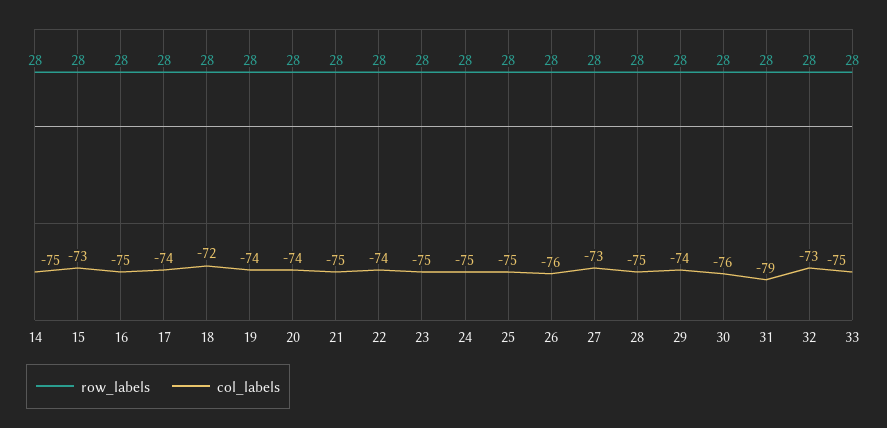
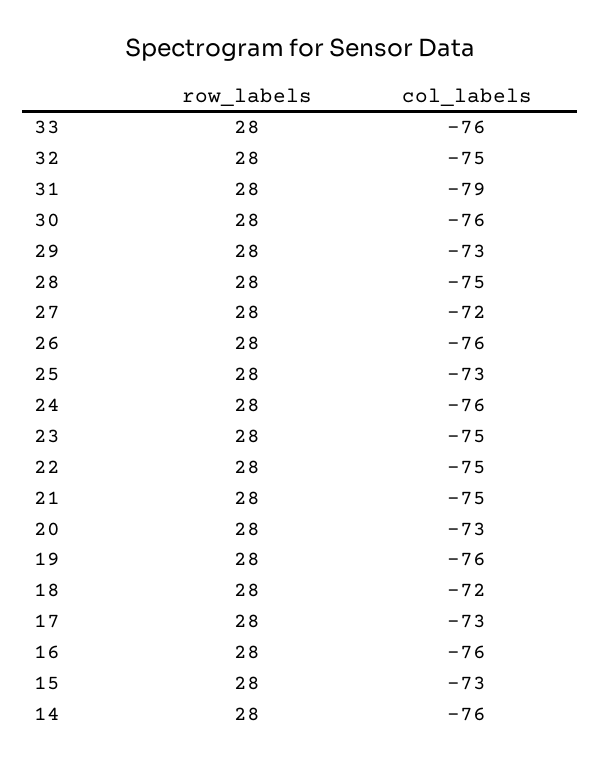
col_labels, 14: -75 -> -76
col_labels, 16: -75 -> -76
col_labels, 17: -74 -> -73
col_labels, 19: -74 -> -76
col_labels, 20: -74 -> -73
col_labels, 22: -74 -> -75
col_labels, 24: -75 -> -76
col_labels, 25: -75 -> -73
col_labels, 27: -73 -> -72
col_labels, 29: -74 -> -73
col_labels, 32: -73 -> -75
col_labels, 33: -75 -> -76

